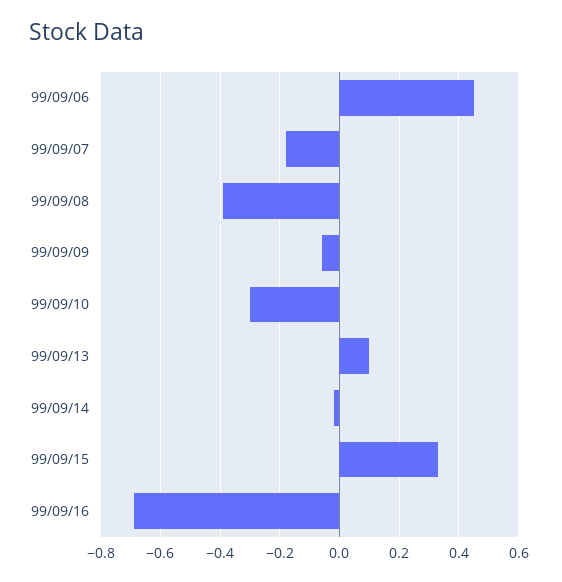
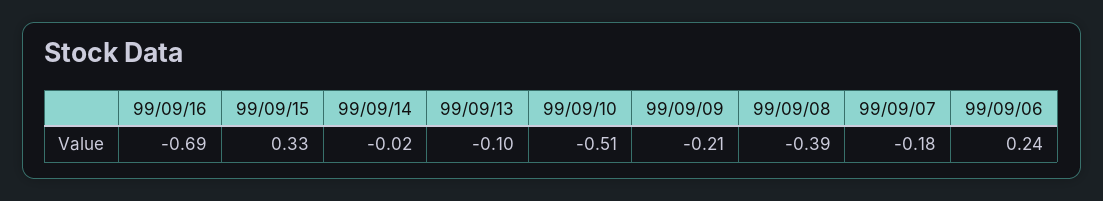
99/09/06: 0.45 -> 0.24
99/09/09: -0.05 -> -0.21
99/09/10: -0.3 -> -0.51
99/09/13: 0.1 -> -0.1

